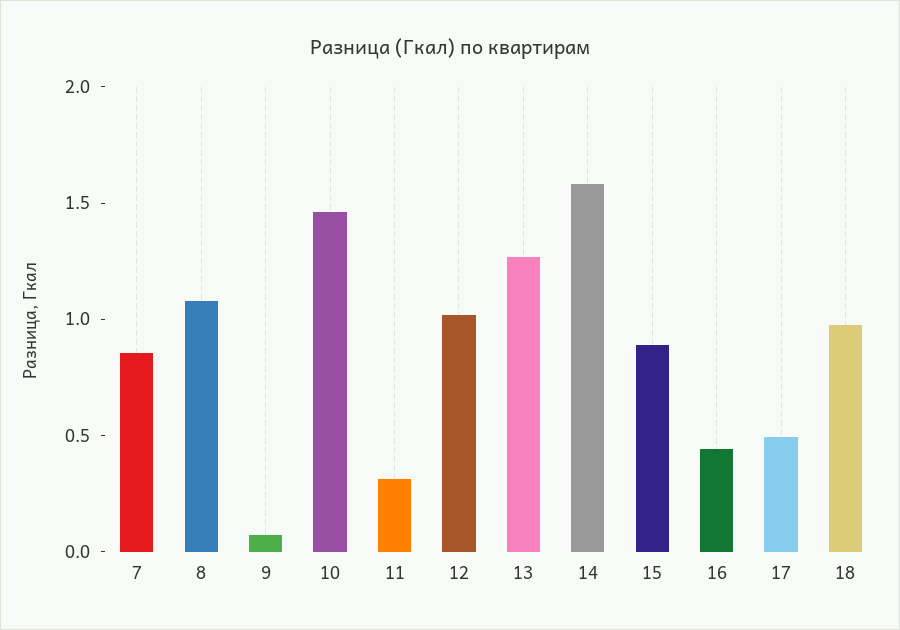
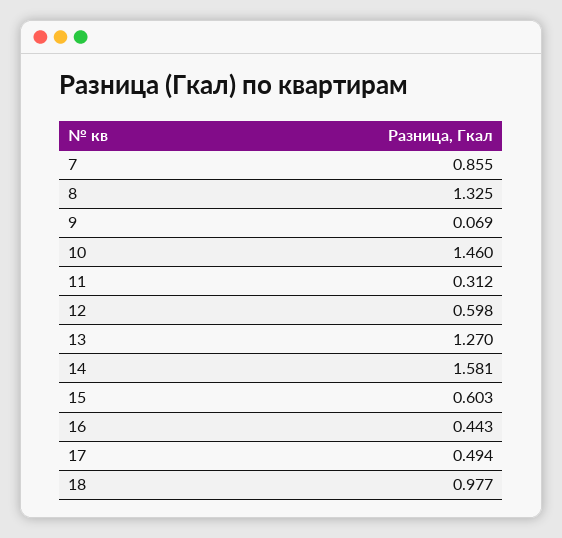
8: 1.1 -> 1.325
12: 1 -> 0.598
15: 0.9 -> 0.603

